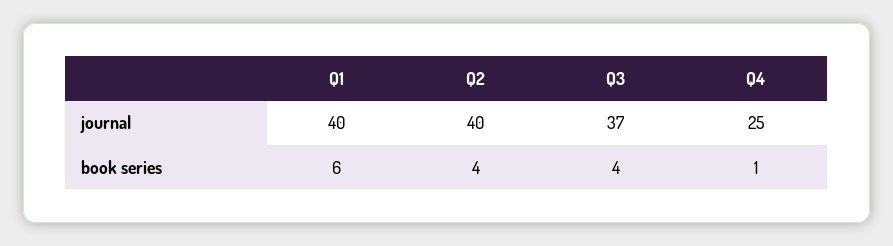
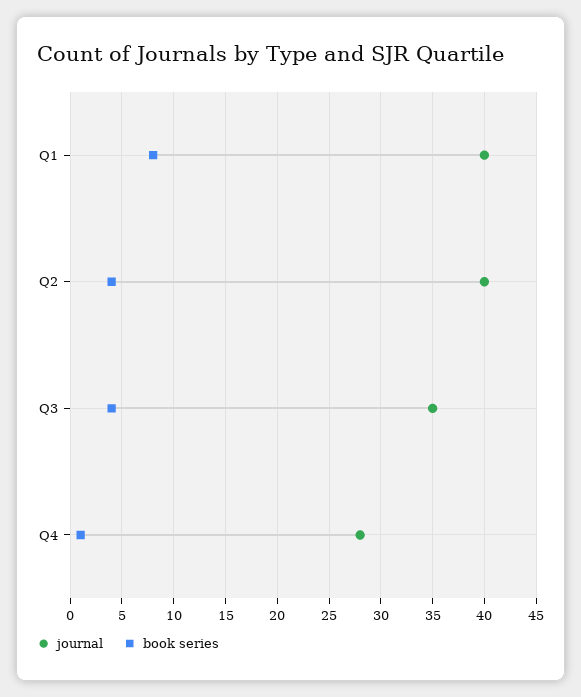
journal, Q3: 37 -> 35
journal, Q4: 25 -> 28
book series, Q1: 6 -> 8

